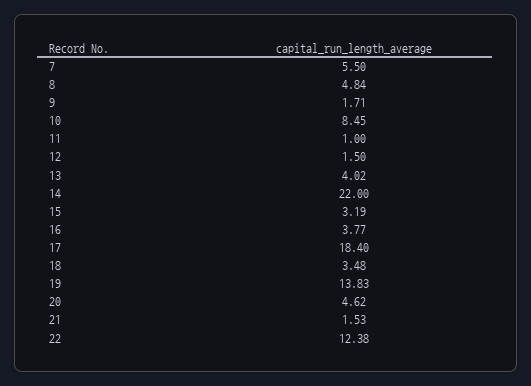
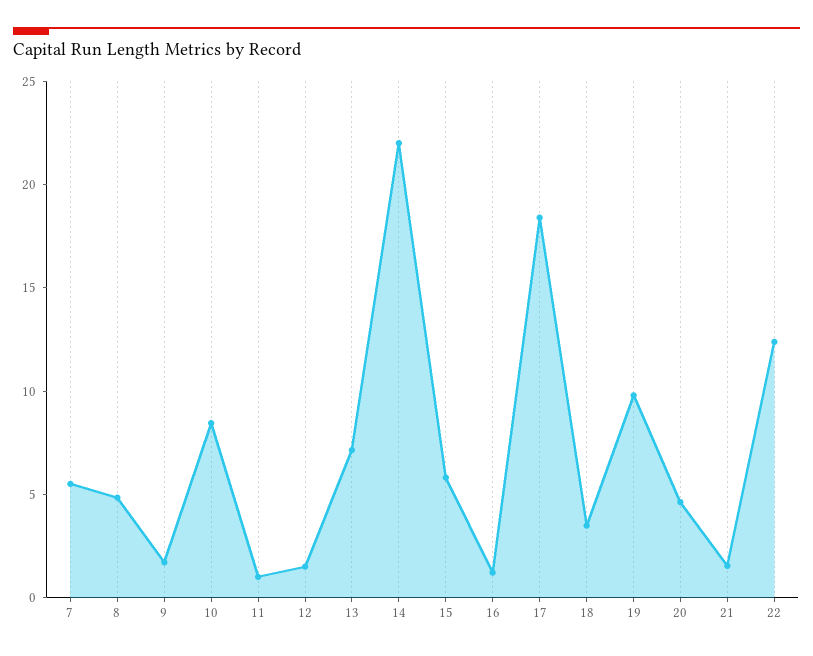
13: 4.02 -> 7
15: 3.19 -> 6
16: 3.77 -> 1
19: 13.83 -> 10

